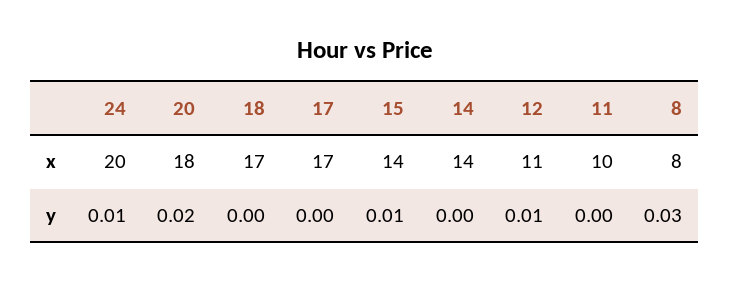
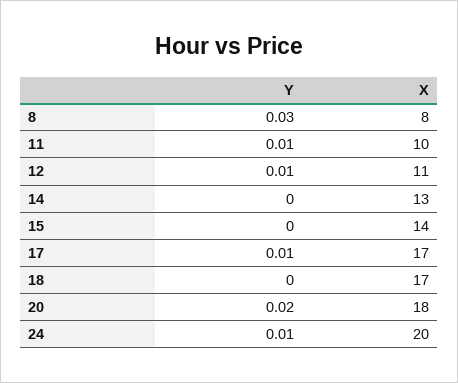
14, x: 14 -> 13
17, y: 0 -> 0.01
15, y: 0.01 -> 0
11, y: 0 -> 0.01

